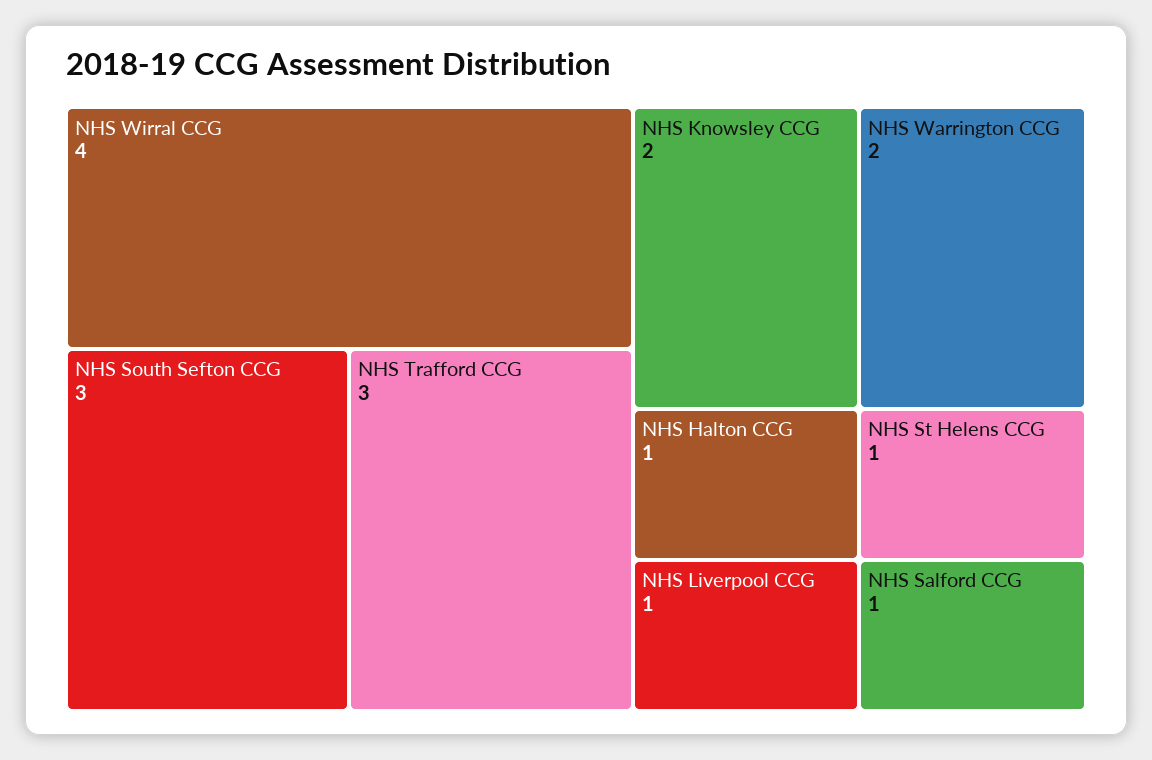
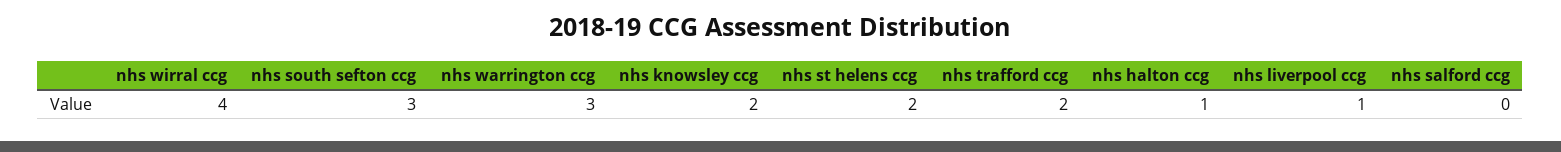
NHS Trafford CCG: 3 -> 2
NHS Warrington CCG: 2 -> 3
NHS St Helens CCG: 1 -> 2
NHS Salford CCG: 1 -> 0

